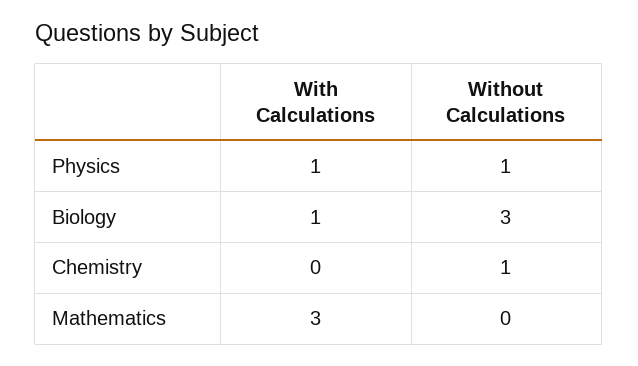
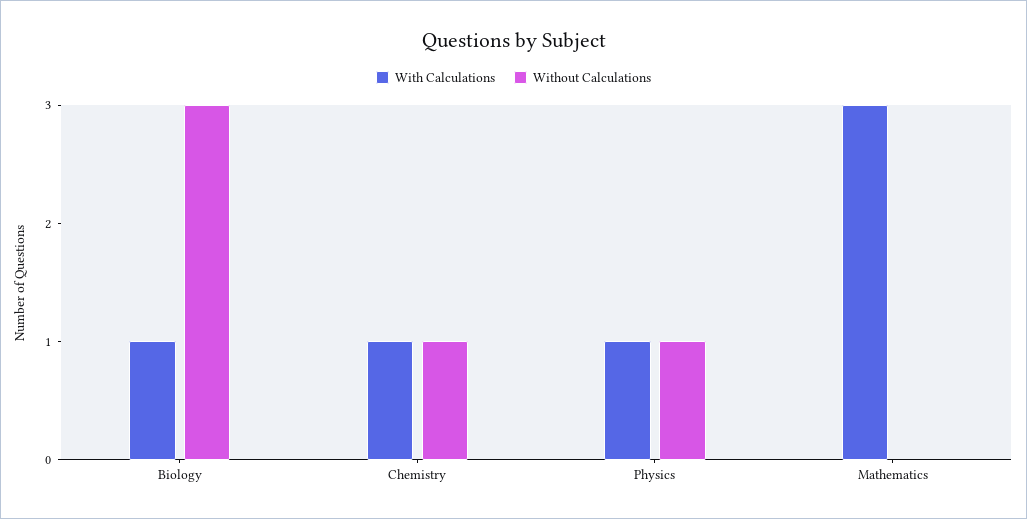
With Calculations, Chemistry: 0 -> 1

